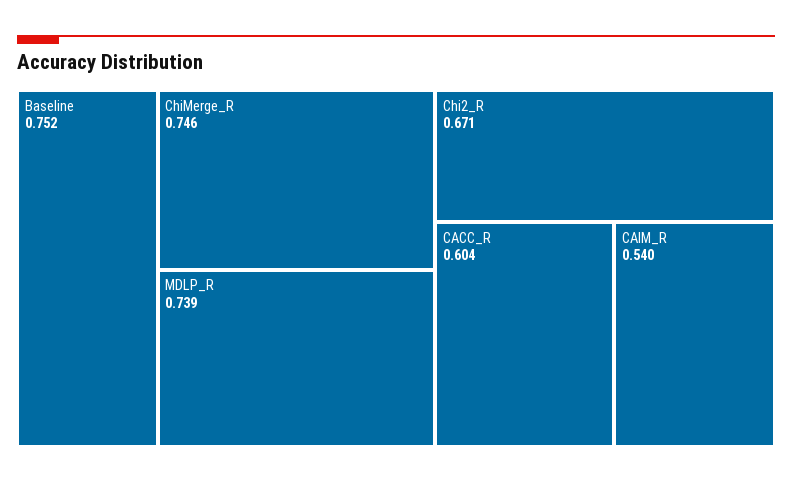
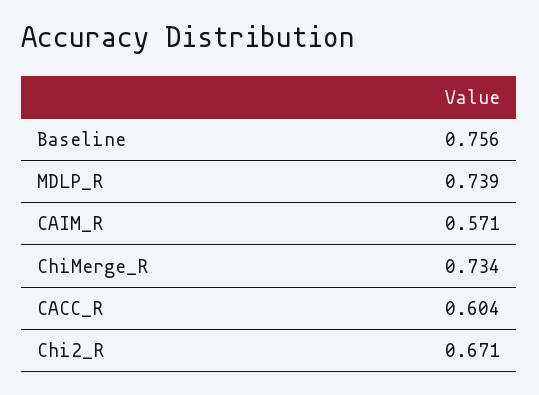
Baseline: 0.752 -> 0.756
ChiMerge_R: 0.746 -> 0.734
CAIM_R: 0.54 -> 0.571

